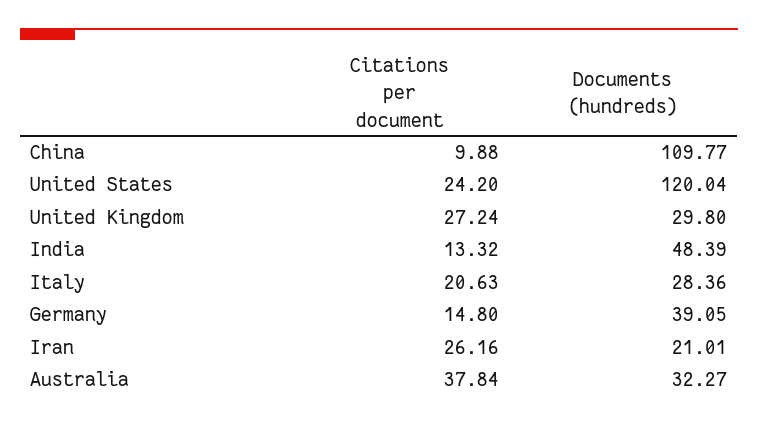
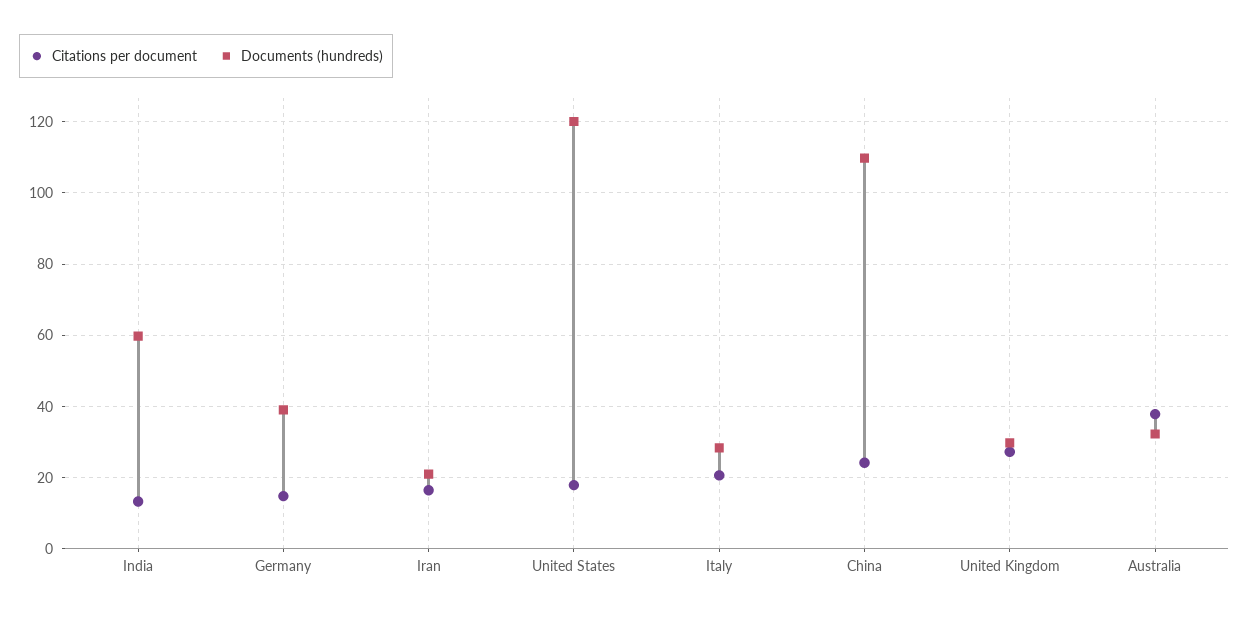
Citations per document, China: 9.88 -> 24
Citations per document, United States: 24.2 -> 18
Documents (hundreds), India: 48.39 -> 60
Citations per document, Iran: 26.16 -> 16

